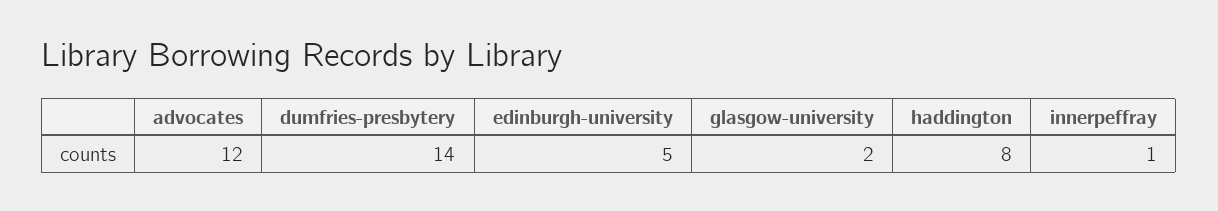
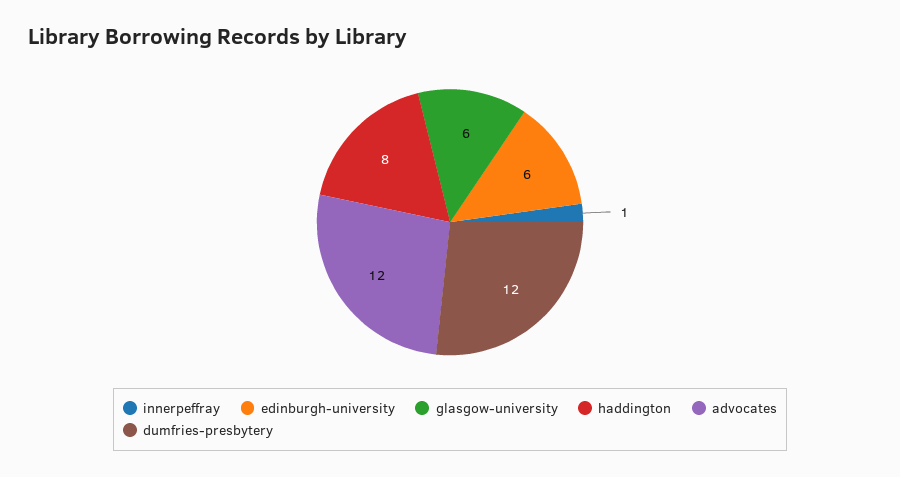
dumfries-presbytery: 14 -> 12
edinburgh-university: 5 -> 6
glasgow-university: 2 -> 6

